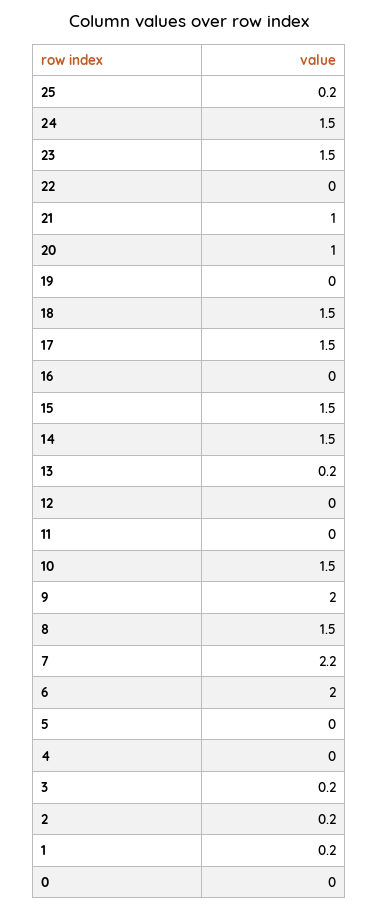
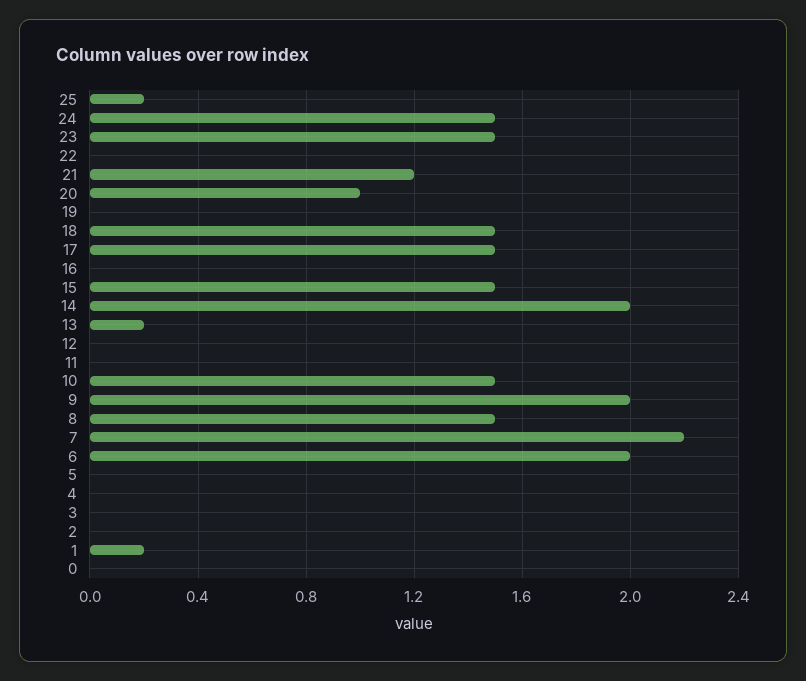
21: 1 -> 1.2
14: 1.5 -> 2
3: 0.2 -> 0
2: 0.2 -> 0

